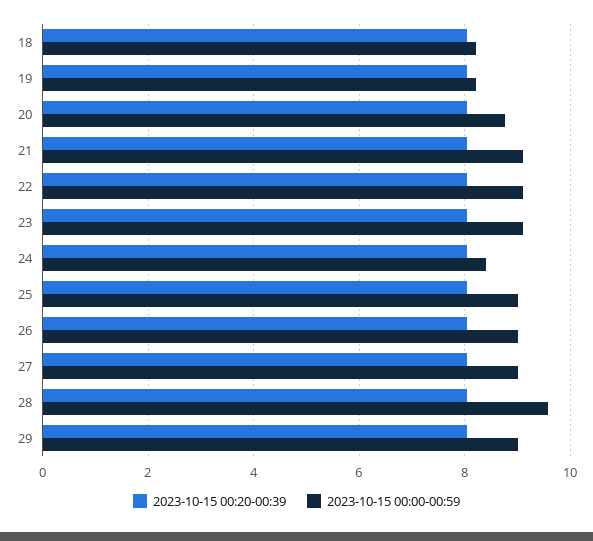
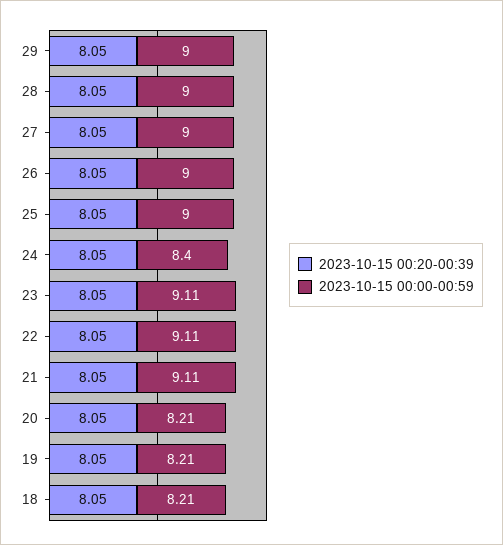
2023-10-15 00:00-00:59, 20: 8.8 -> 8.21
2023-10-15 00:00-00:59, 28: 9.6 -> 9

